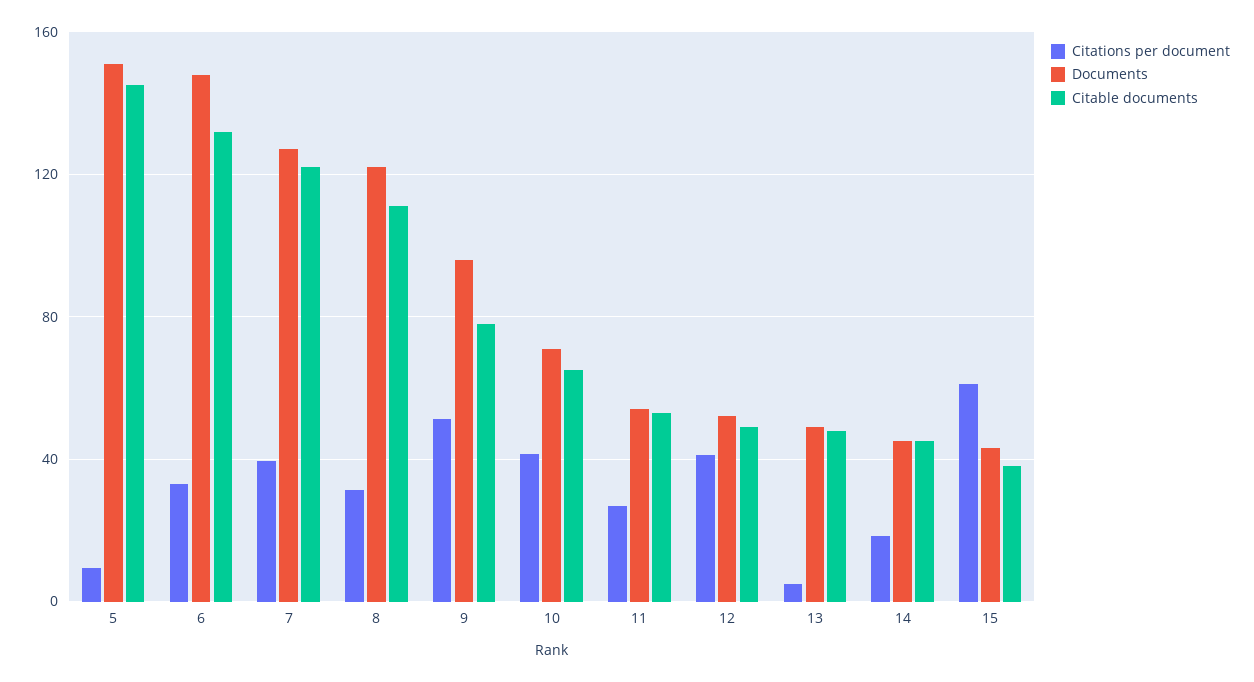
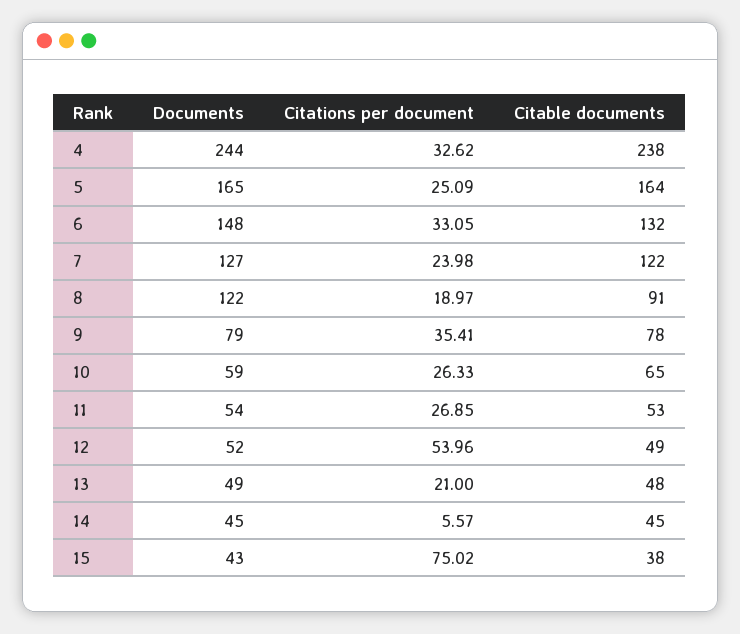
Citations per document, 5: 10 -> 25.09
Documents, 5: 150 -> 165
Citable documents, 5: 145 -> 164
Citations per document, 7: 40 -> 23.98
Citations per document, 8: 30 -> 18.97
Citable documents, 8: 110 -> 91
Citations per document, 9: 50 -> 35.41
Documents, 9: 95 -> 79
Citations per document, 10: 40 -> 26.33
Documents, 10: 70 -> 59
Citations per document, 12: 40 -> 53.96
Citations per document, 13: 5 -> 21
Citations per document, 14: 20 -> 5.57
Citations per document, 15: 60 -> 75.02
Documents, 4: none -> 244
Citations per document, 4: none -> 32.62
Citable documents, 4: none -> 238

